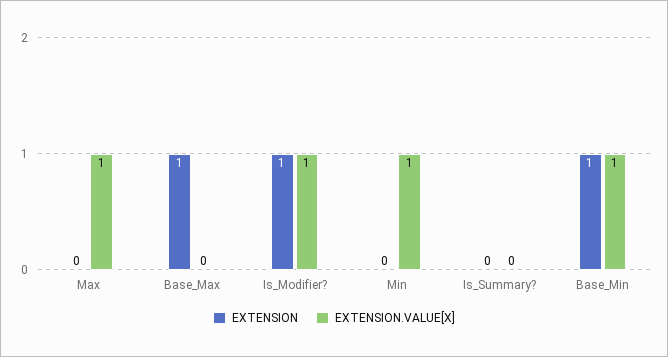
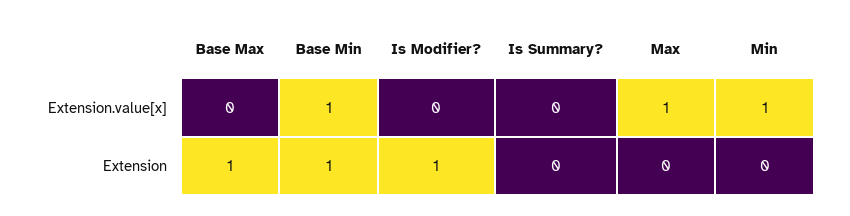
EXTENSION.VALUE[X], Is_Modifier?: 1 -> 0

